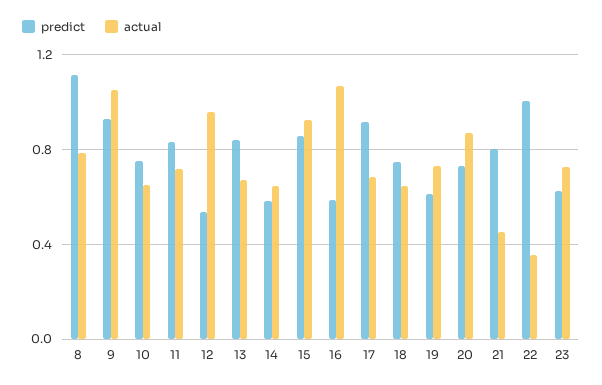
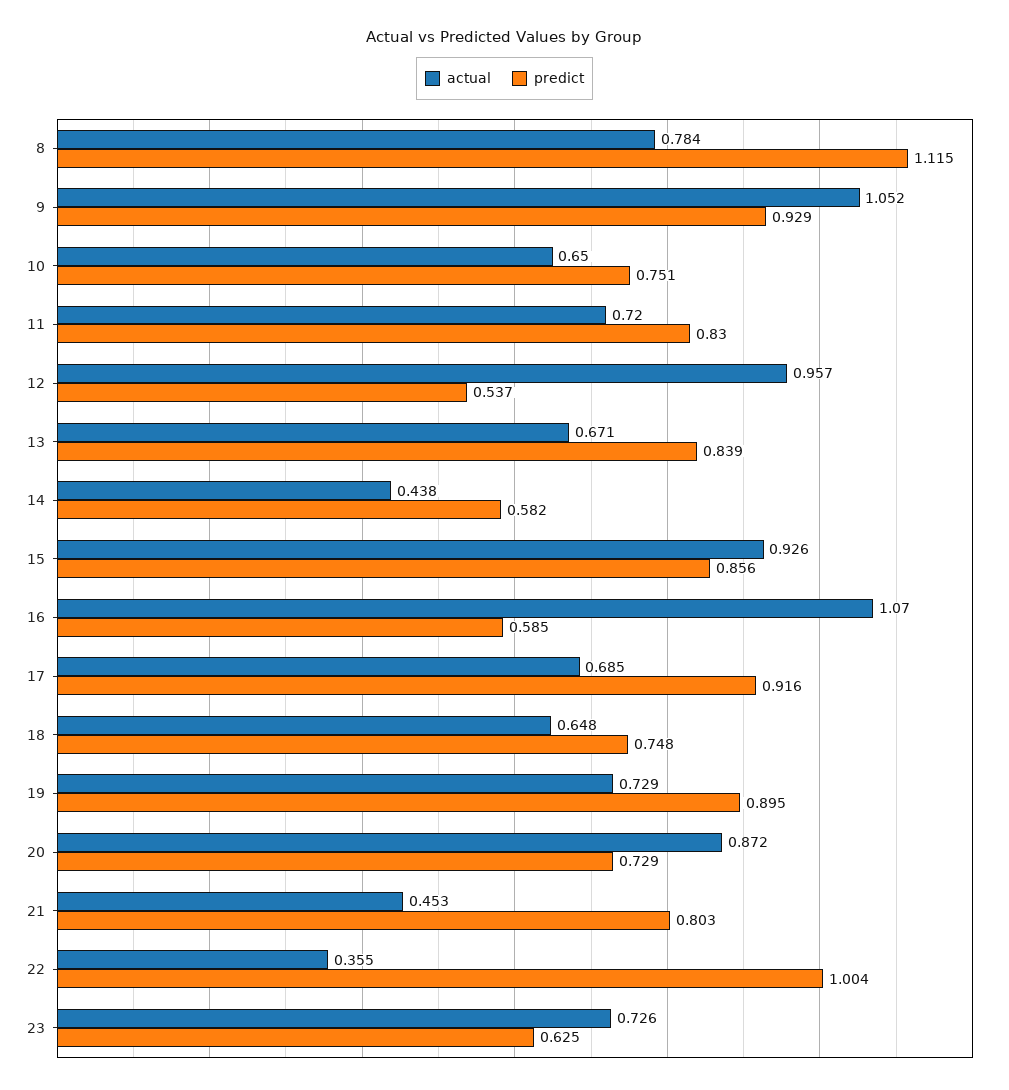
actual, 14: 0.65 -> 0.438
predict, 19: 0.6 -> 0.895

